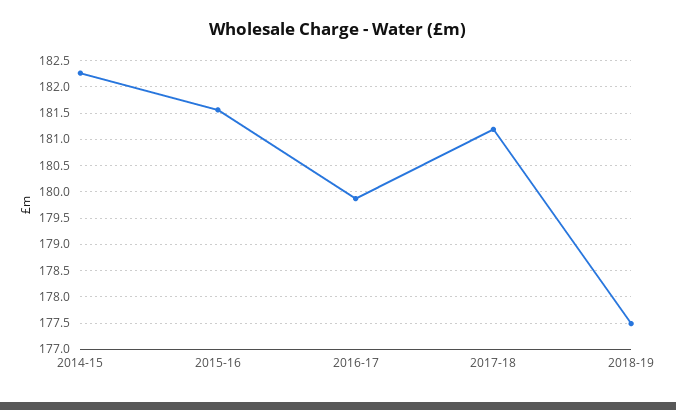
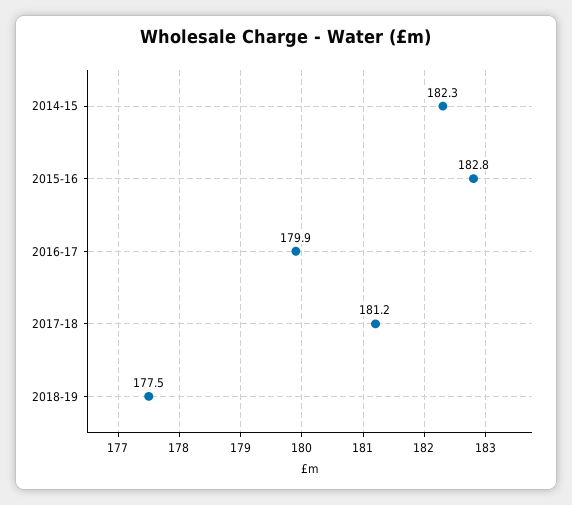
2015-16: 181.5 -> 182.8

